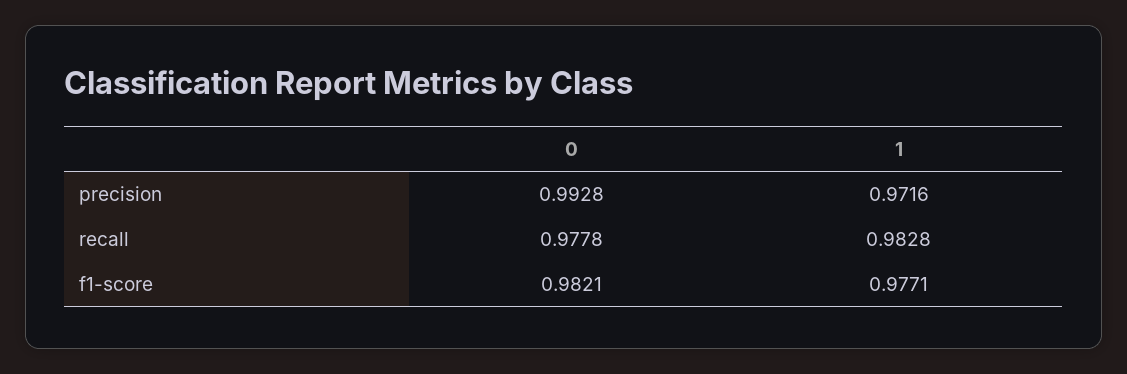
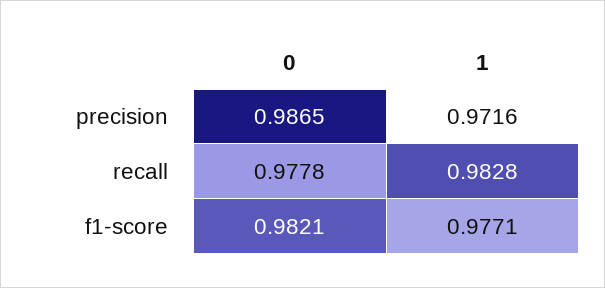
0, precision: 0.9928 -> 0.9865

